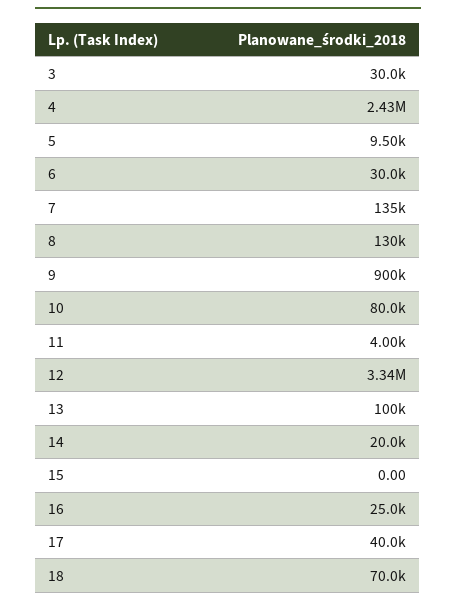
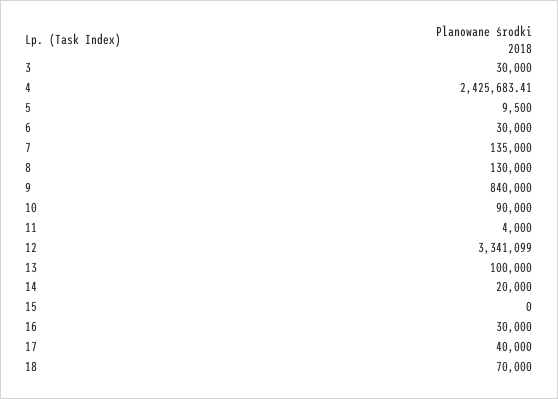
9: 900000 -> 840000
10: 80000 -> 90000
16: 25000 -> 30000

